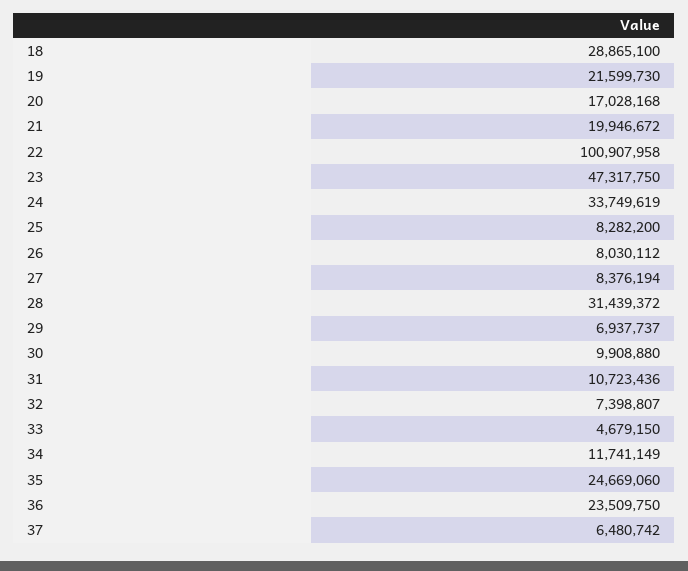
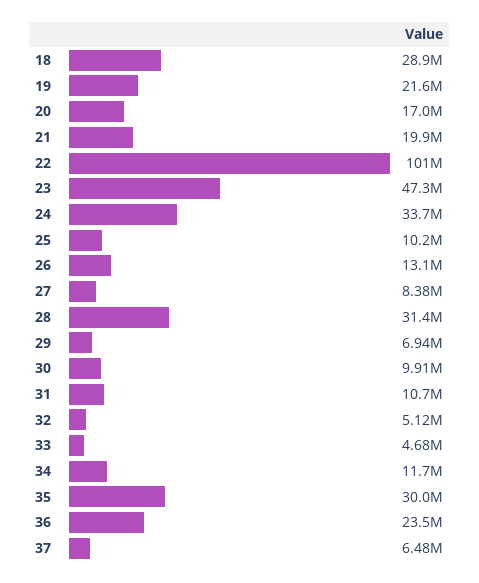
25: 8282200 -> 10200000
26: 8030112 -> 13100000
32: 7398807 -> 5120000
35: 24669060 -> 30000000

